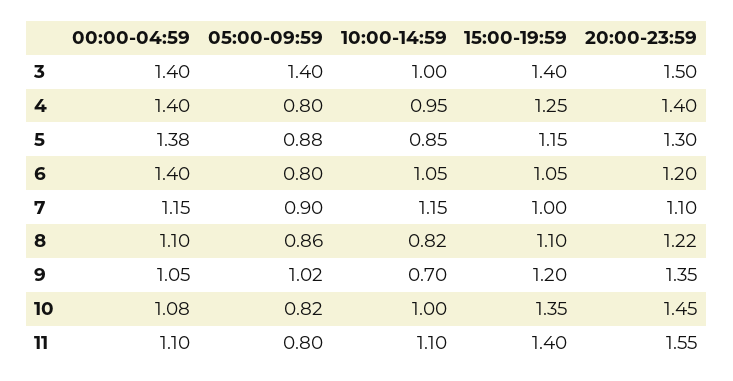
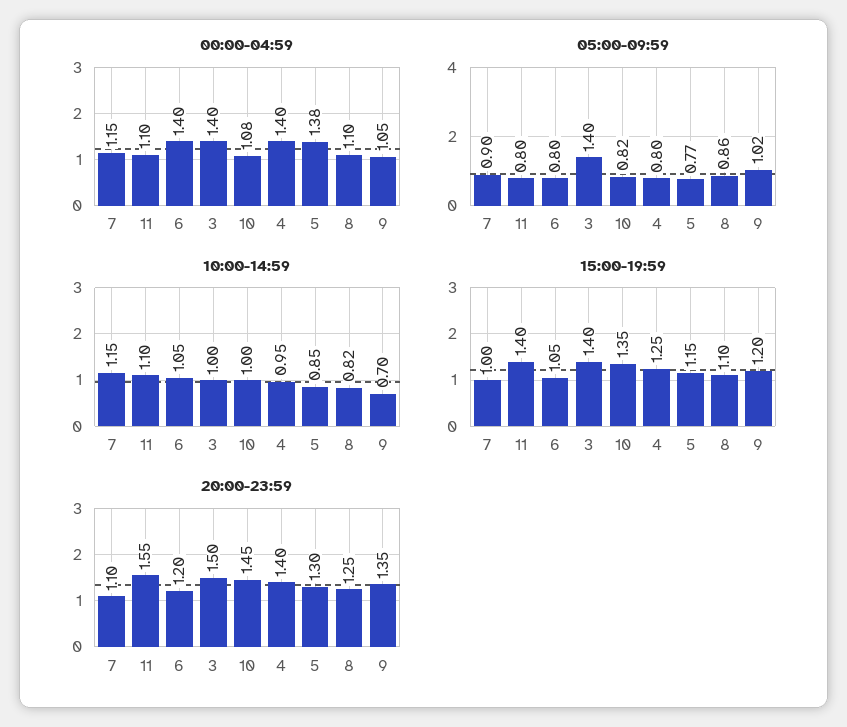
05:00-09:59, 5: 0.88 -> 0.77
20:00-23:59, 8: 1.22 -> 1.25

